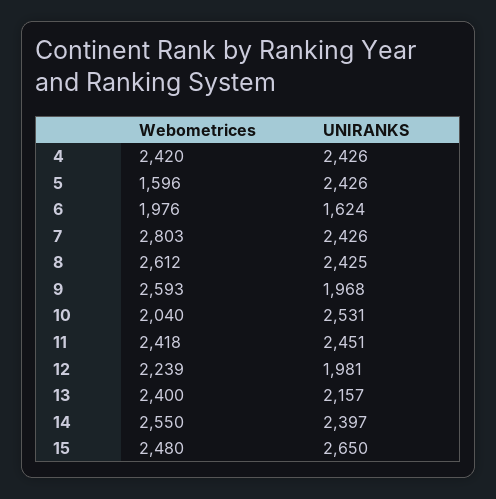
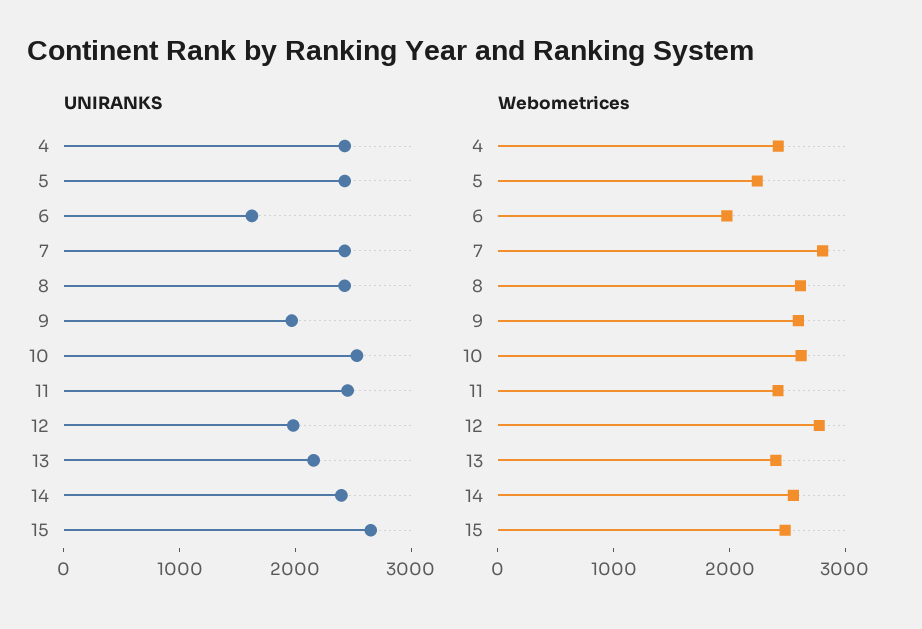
Webometrices, 5: 1596 -> 2200
Webometrices, 10: 2040 -> 2600
Webometrices, 12: 2239 -> 2800

